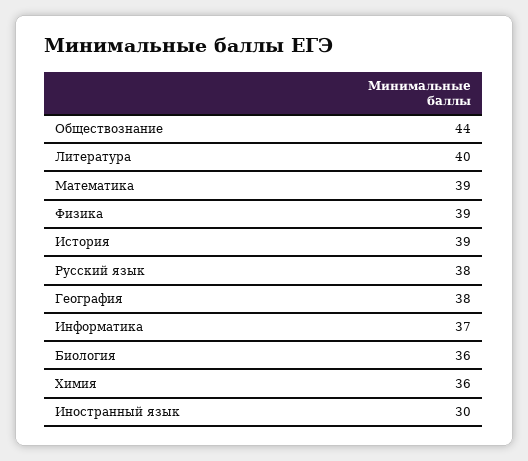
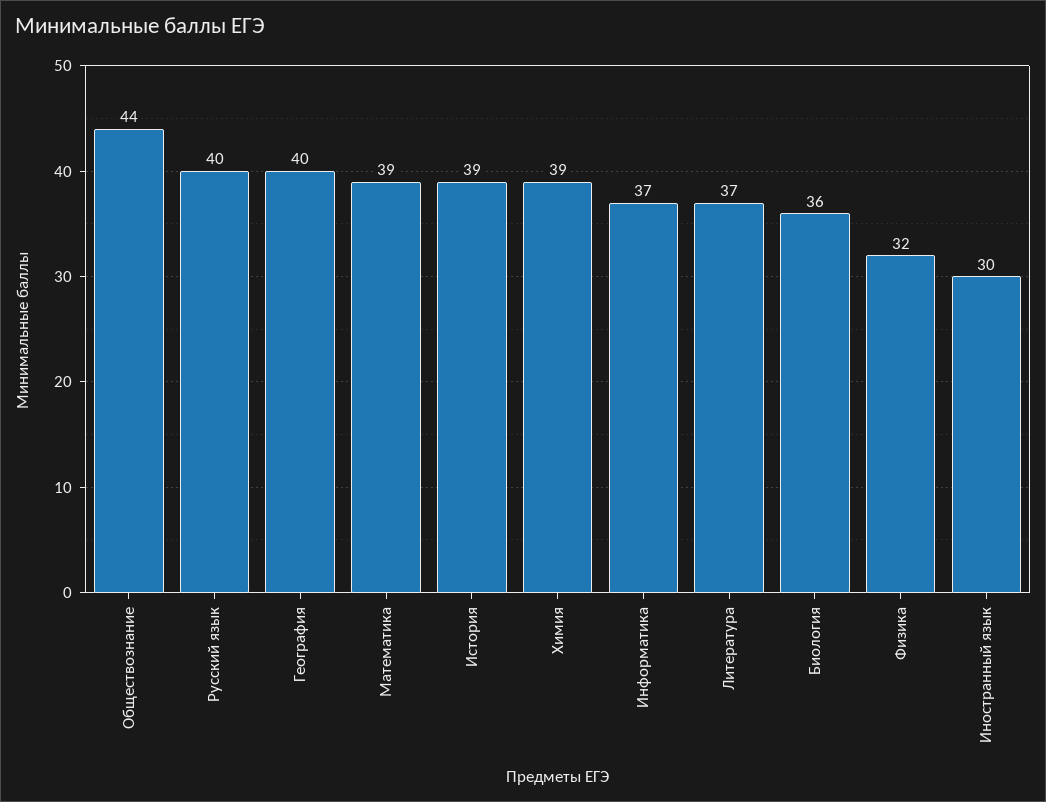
Литература: 40 -> 37
Физика: 39 -> 32
Русский язык: 38 -> 40
География: 38 -> 40
Химия: 36 -> 39

